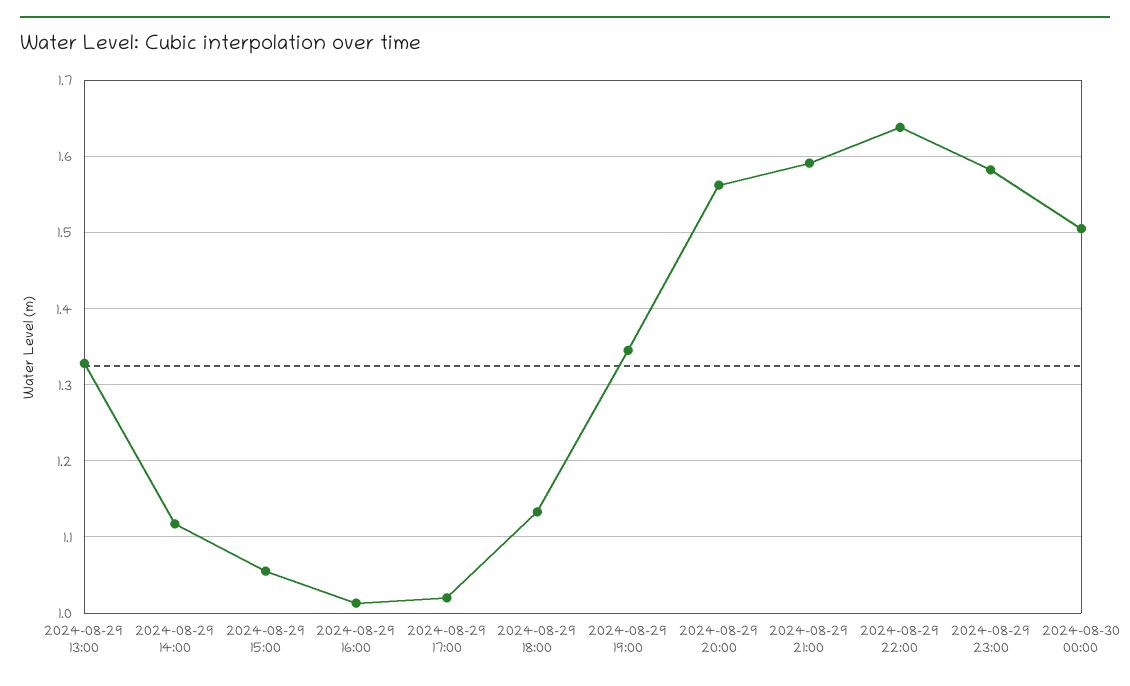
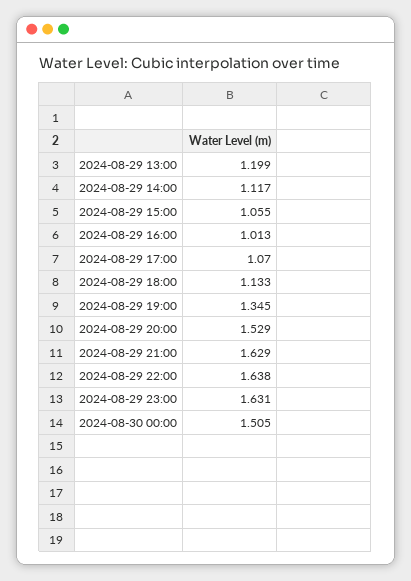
2024-08-29 13:00: 1.33 -> 1.199
2024-08-29 17:00: 1.02 -> 1.07
2024-08-29 20:00: 1.56 -> 1.529
2024-08-29 21:00: 1.59 -> 1.629
2024-08-29 23:00: 1.58 -> 1.631

